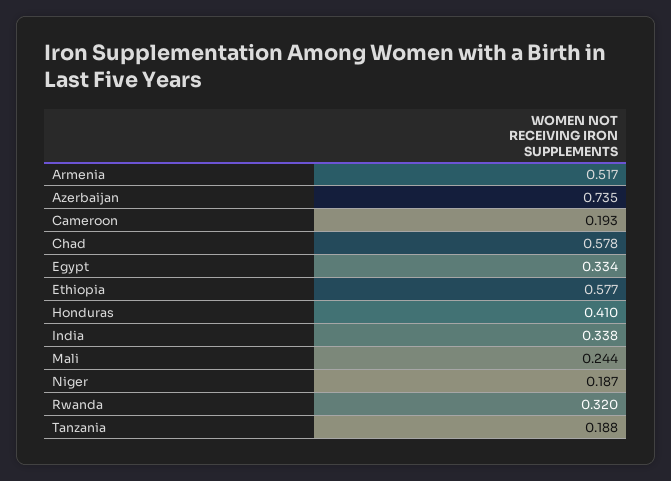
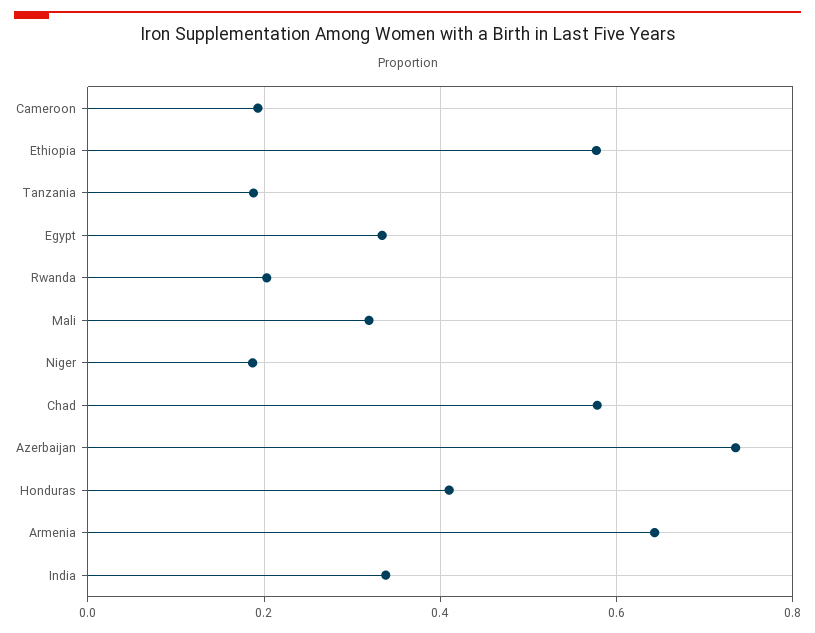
Armenia: 0.517 -> 0.64
Mali: 0.244 -> 0.32
Rwanda: 0.32 -> 0.2

